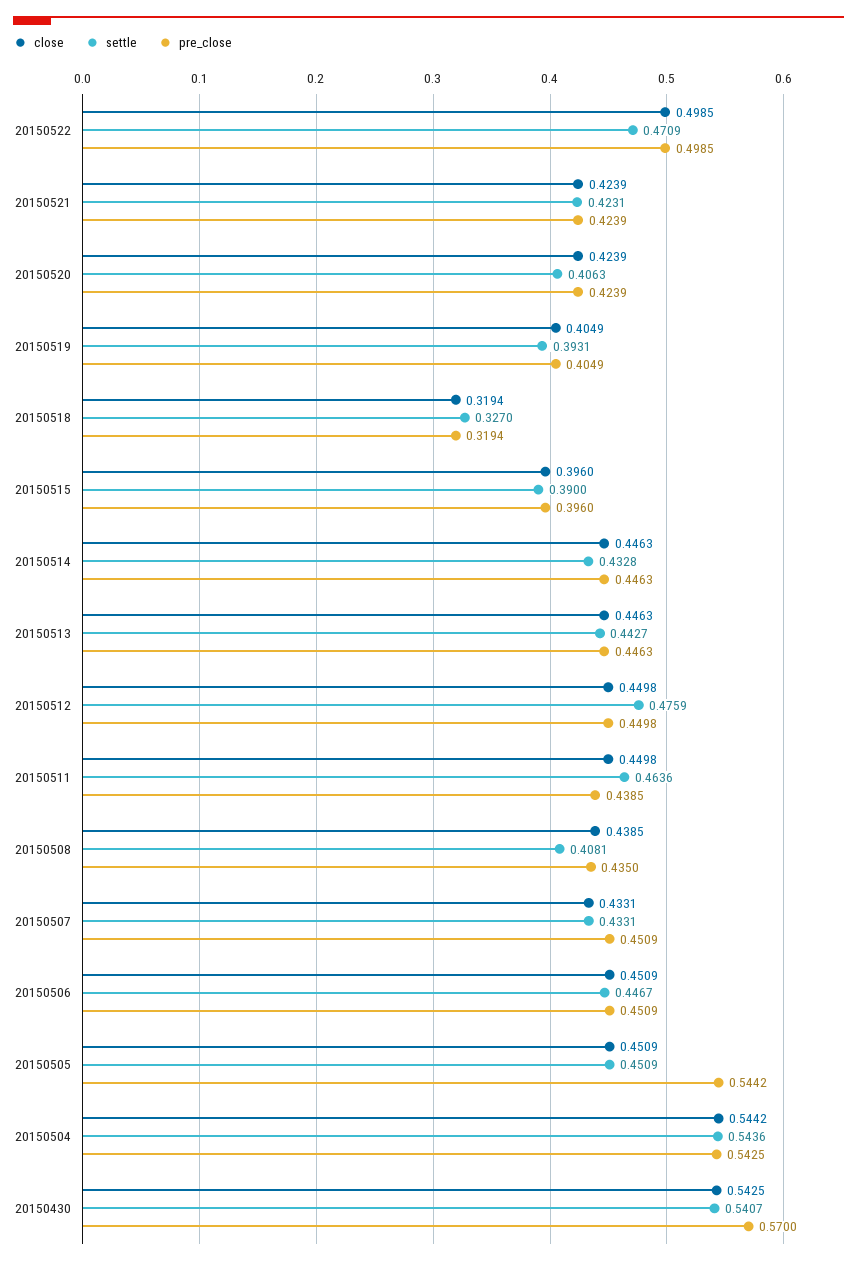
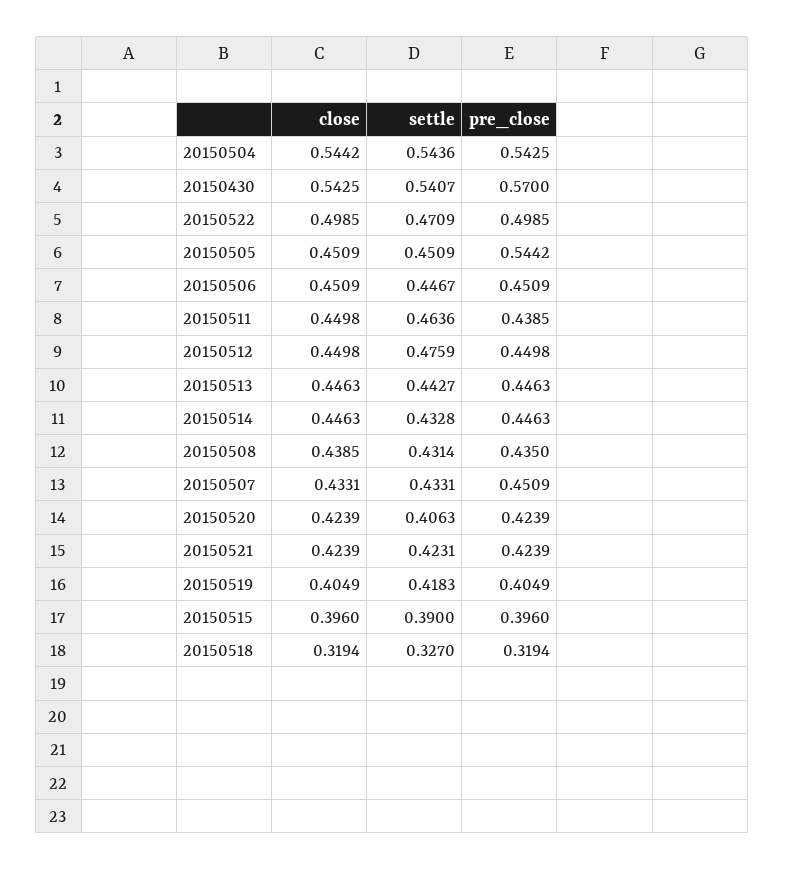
settle, 20150519: 0.3931 -> 0.4183
settle, 20150508: 0.4081 -> 0.4314

